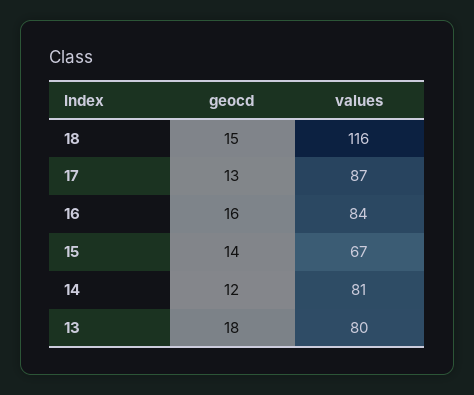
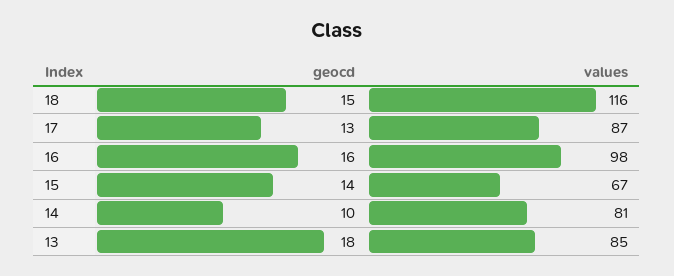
values, 16: 84 -> 98
geocd, 14: 12 -> 10
values, 13: 80 -> 85

